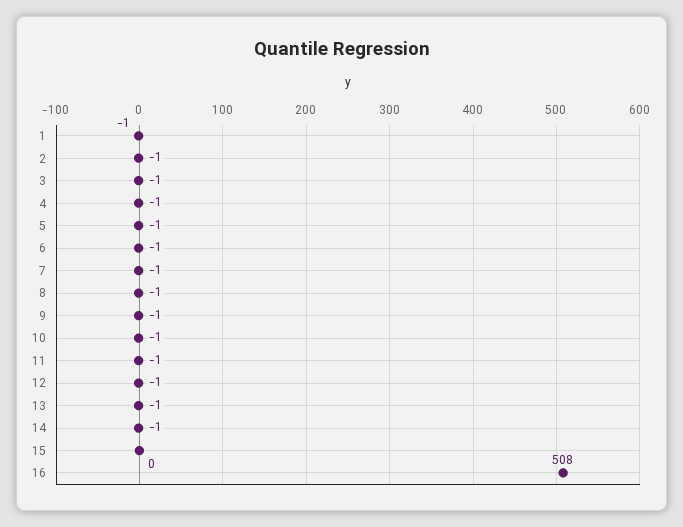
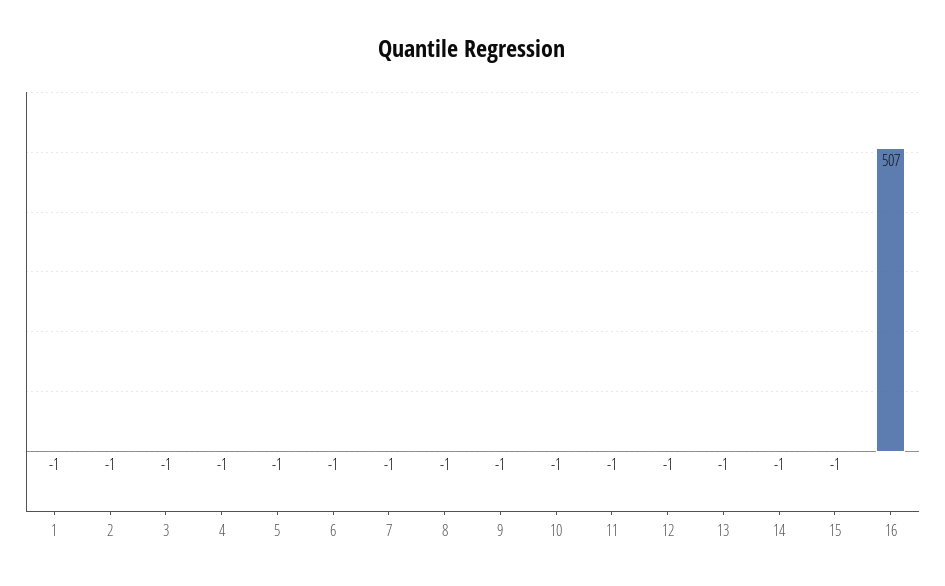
15: 0 -> -1
16: 508 -> 507

